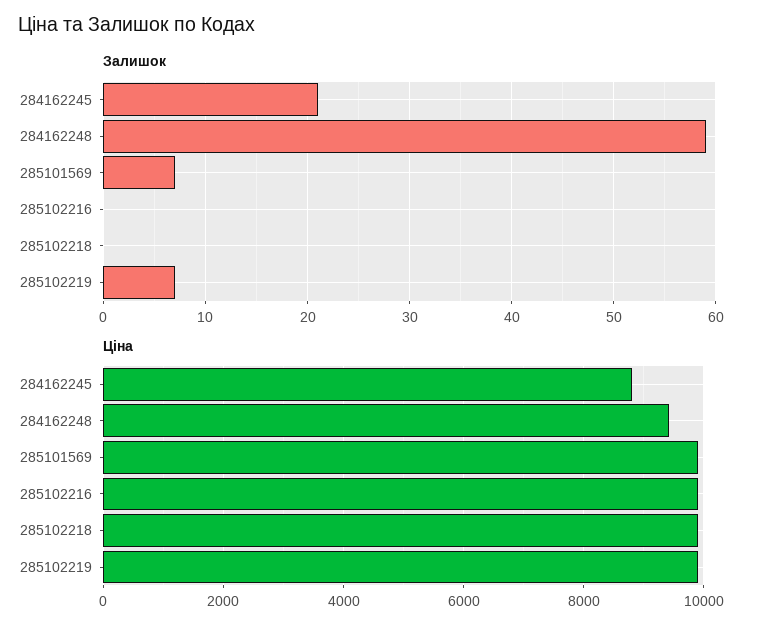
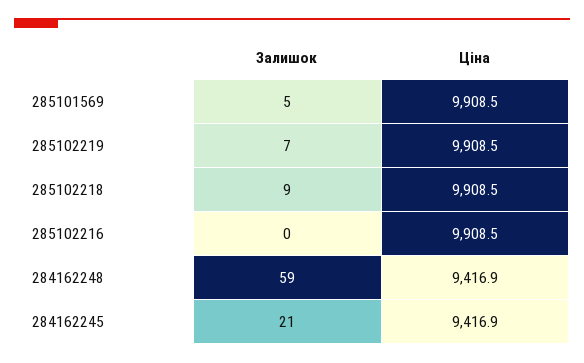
Залишок, 285101569: 7 -> 5
Залишок, 285102218: 0 -> 9
Ціна, 284162245: 8800 -> 9416.9

